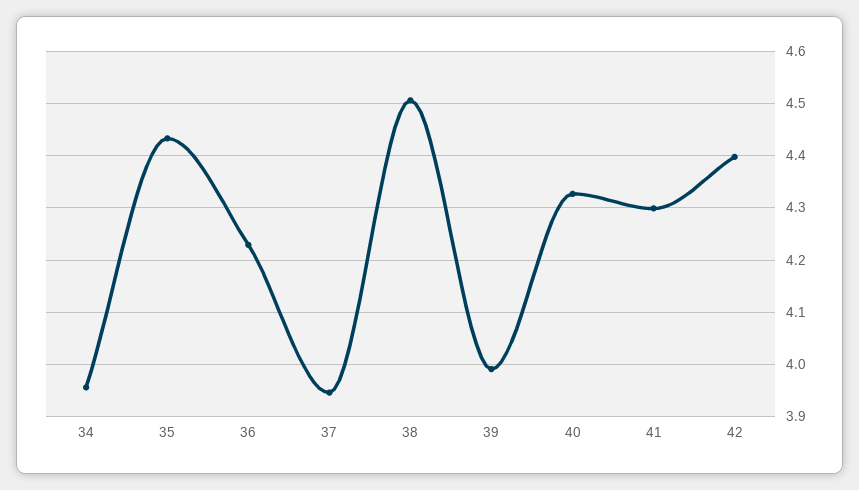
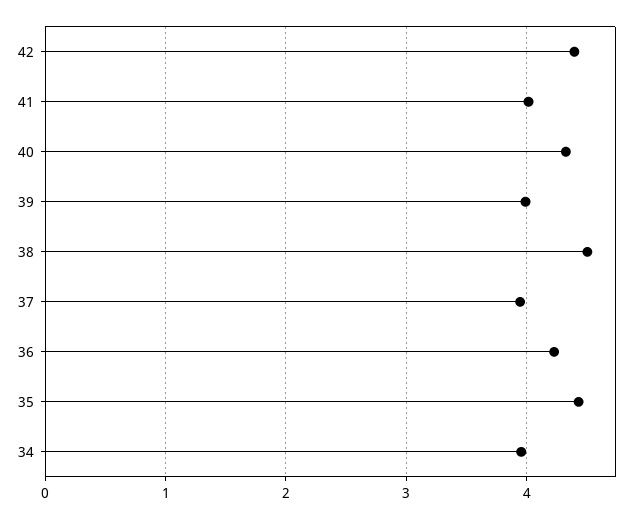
41: 4.3 -> 4

